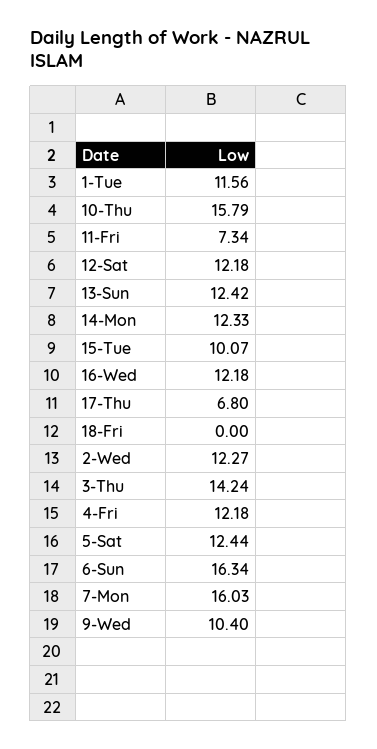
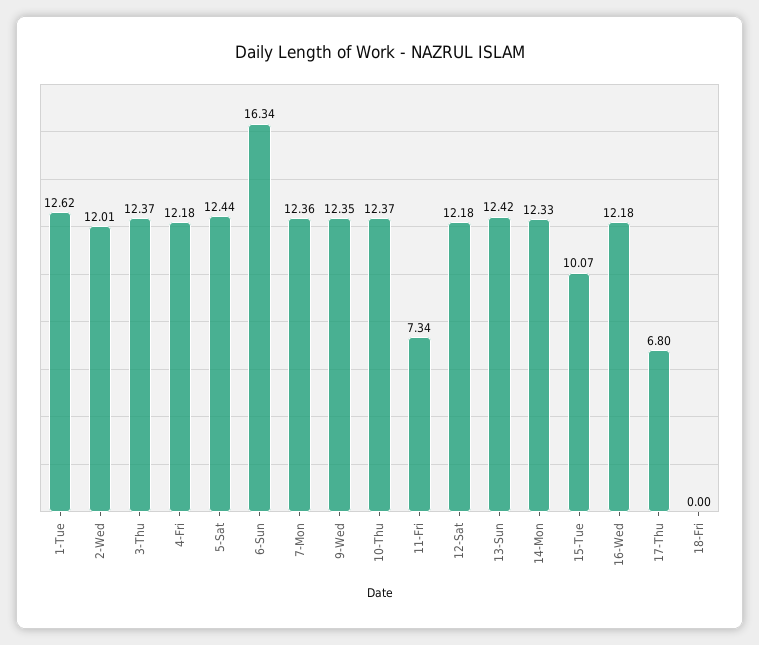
1-Tue: 11.56 -> 12.62
10-Thu: 15.79 -> 12.37
2-Wed: 12.27 -> 12.01
3-Thu: 14.24 -> 12.37
7-Mon: 16.03 -> 12.36
9-Wed: 10.4 -> 12.35

